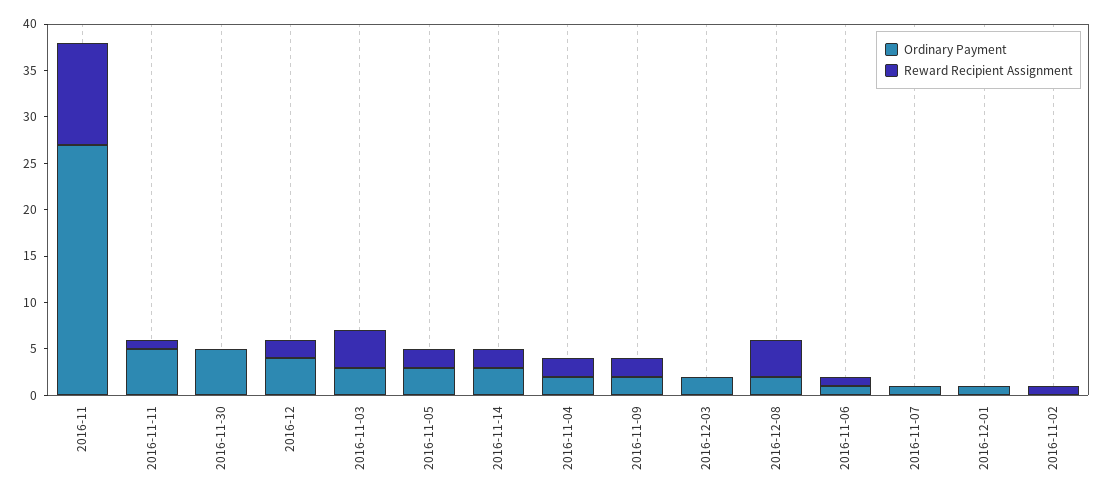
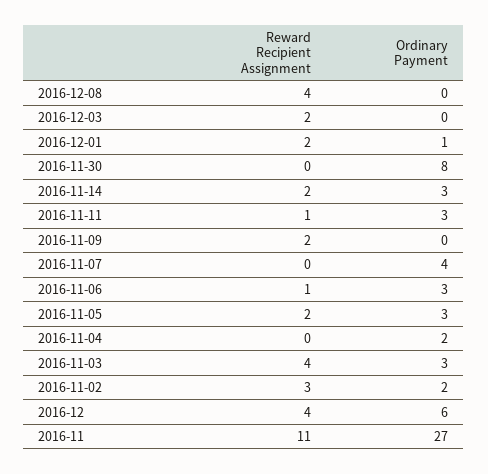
Ordinary Payment, 2016-11-11: 5 -> 3
Ordinary Payment, 2016-11-30: 5 -> 8
Ordinary Payment, 2016-12: 4 -> 6
Reward Recipient Assignment, 2016-12: 2 -> 4
Reward Recipient Assignment, 2016-11-04: 2 -> 0
Ordinary Payment, 2016-11-09: 2 -> 0
Ordinary Payment, 2016-12-03: 2 -> 0
Reward Recipient Assignment, 2016-12-03: 0 -> 2
Ordinary Payment, 2016-12-08: 2 -> 0
Ordinary Payment, 2016-11-06: 1 -> 3
Ordinary Payment, 2016-11-07: 1 -> 4
Reward Recipient Assignment, 2016-12-01: 0 -> 2
Ordinary Payment, 2016-11-02: 0 -> 2
Reward Recipient Assignment, 2016-11-02: 1 -> 3

